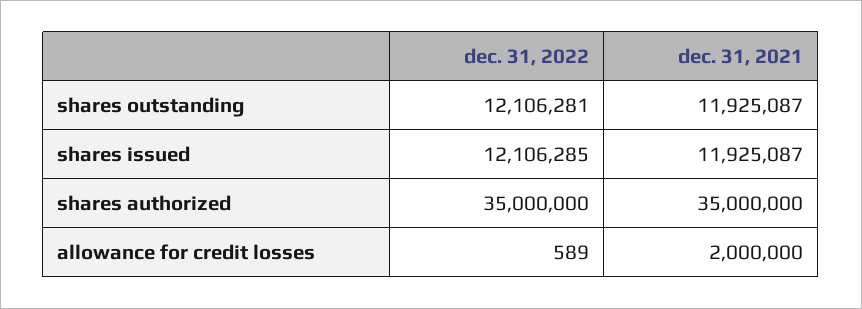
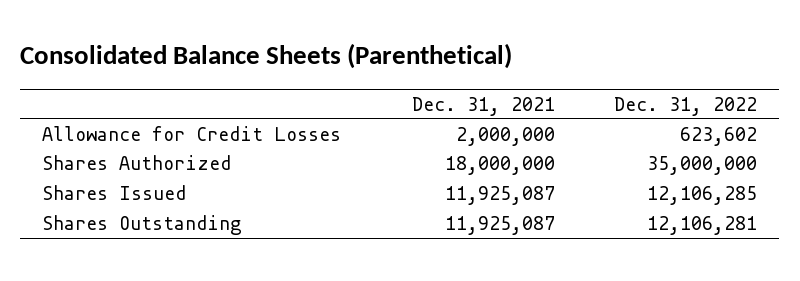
dec. 31, 2021, shares authorized: 35000000 -> 18000000
dec. 31, 2022, allowance for credit losses: 589 -> 623602

